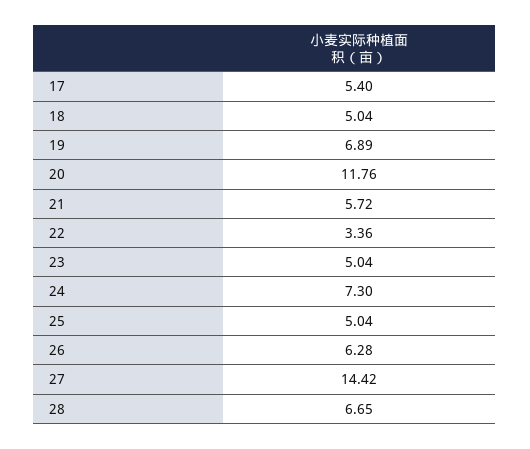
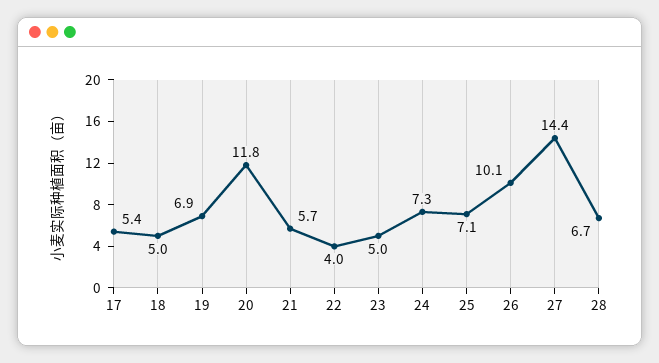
22: 3.36 -> 4
25: 5.04 -> 7.1
26: 6.28 -> 10.1

